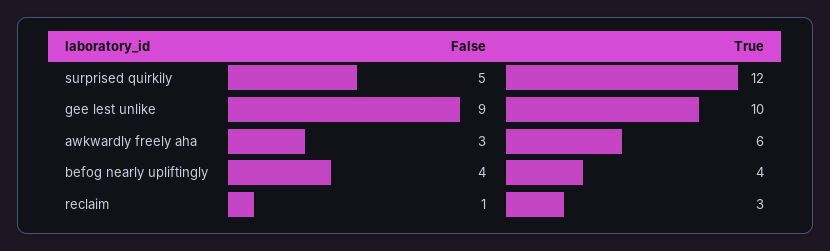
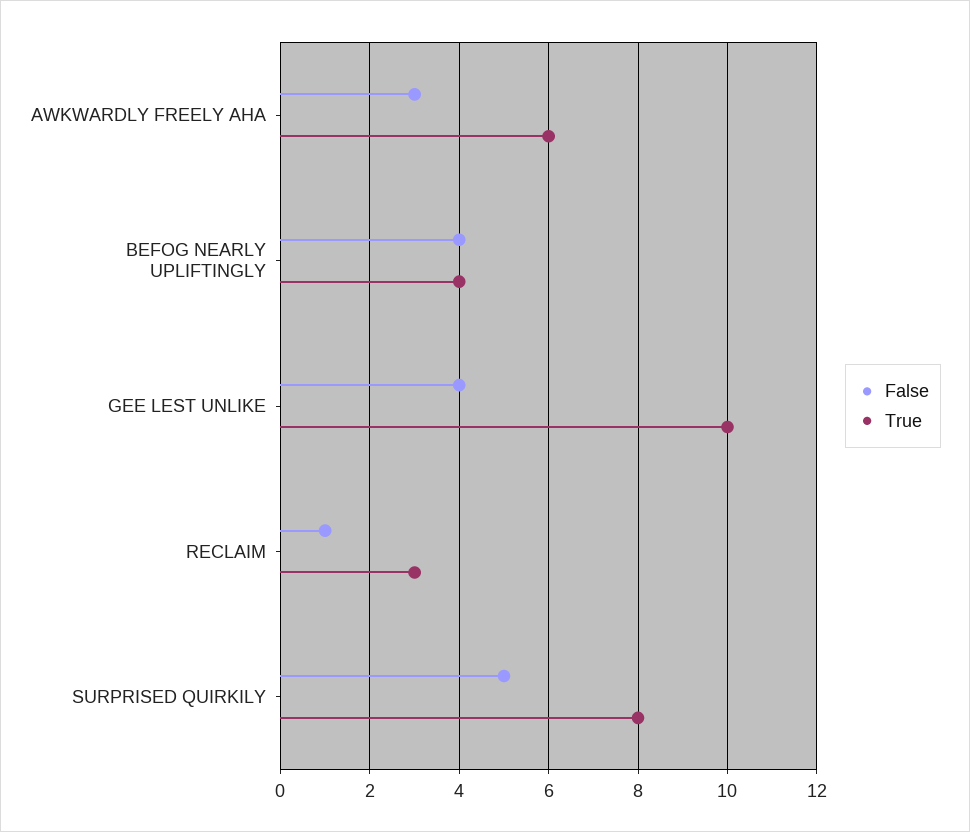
True, surprised quirkily: 12 -> 8
False, gee lest unlike: 9 -> 4

